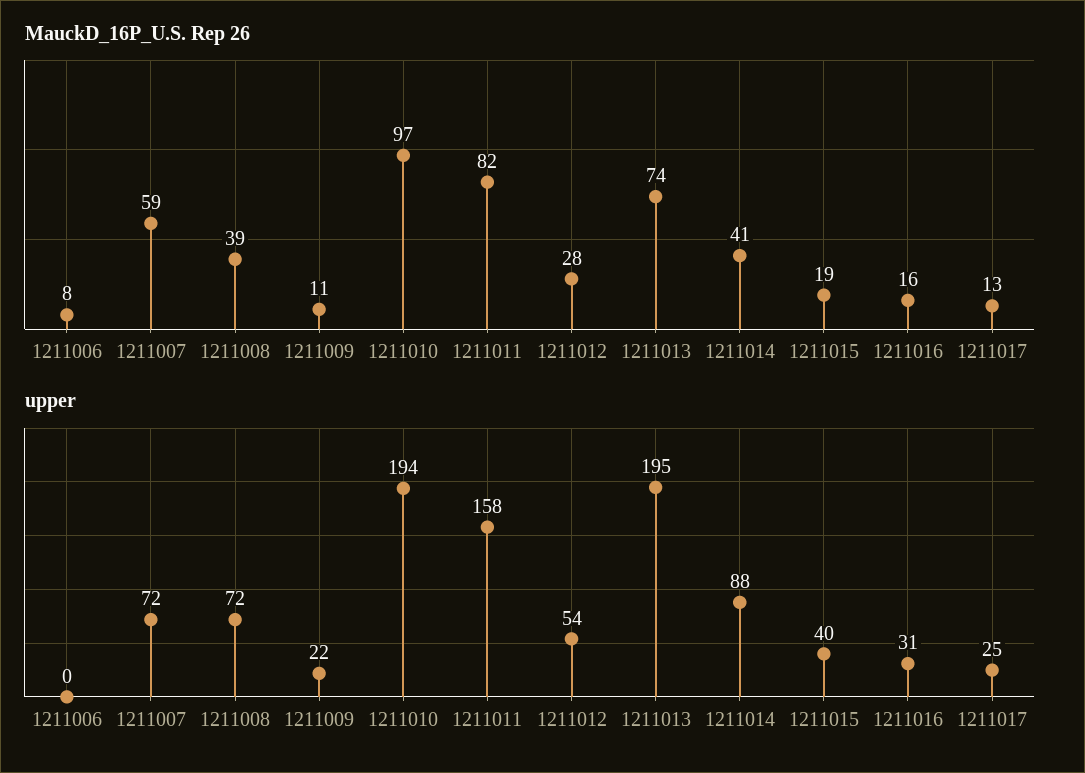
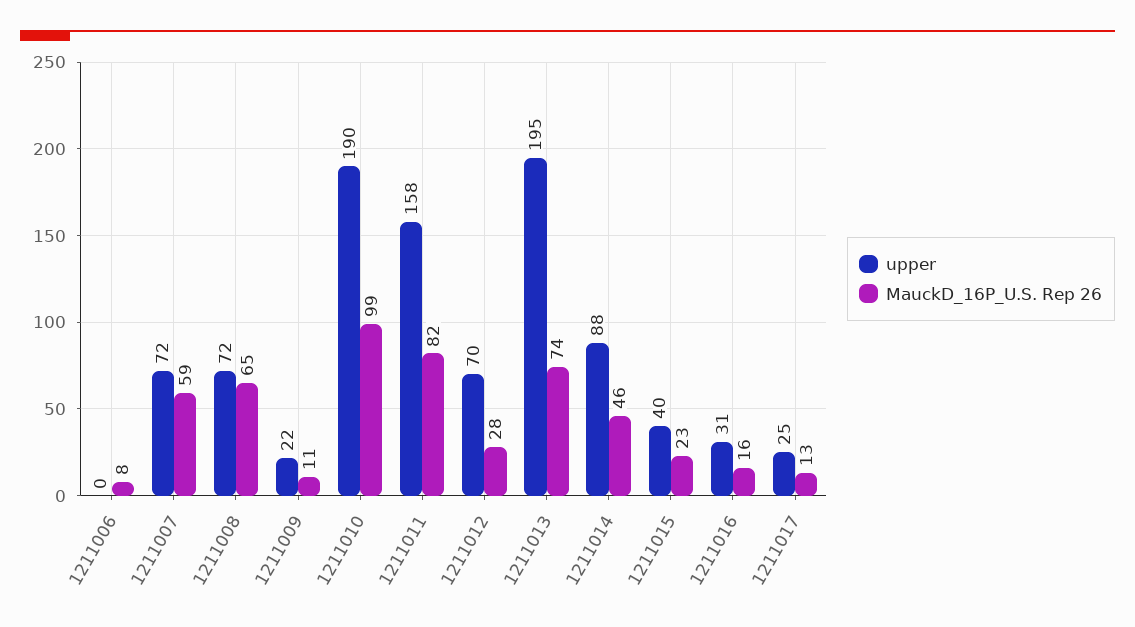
MauckD_16P_U.S. Rep 26, 1211008: 39 -> 65
MauckD_16P_U.S. Rep 26, 1211010: 97 -> 99
MauckD_16P_U.S. Rep 26, 1211014: 41 -> 46
MauckD_16P_U.S. Rep 26, 1211015: 19 -> 23
upper, 1211010: 194 -> 190
upper, 1211012: 54 -> 70

